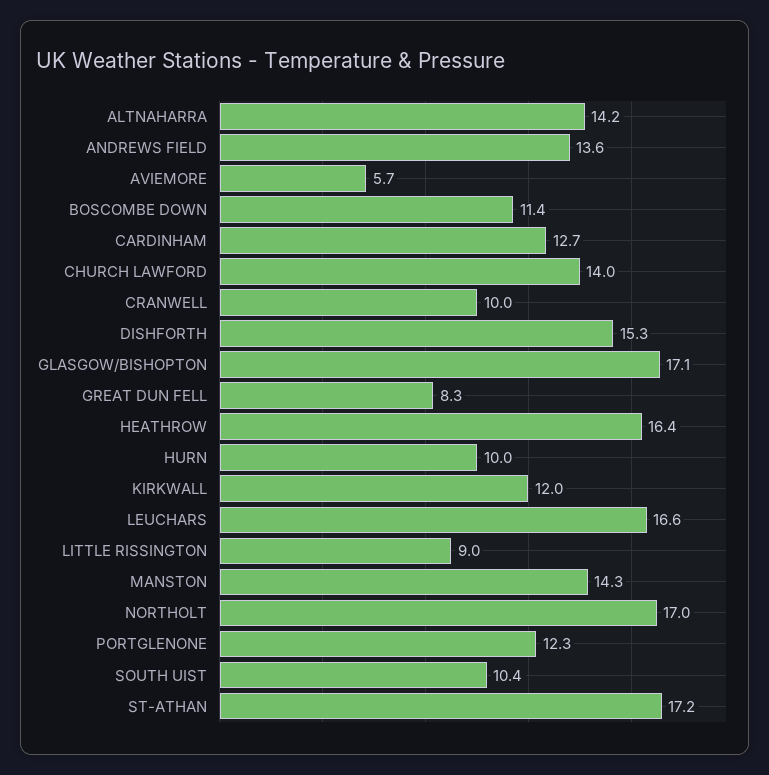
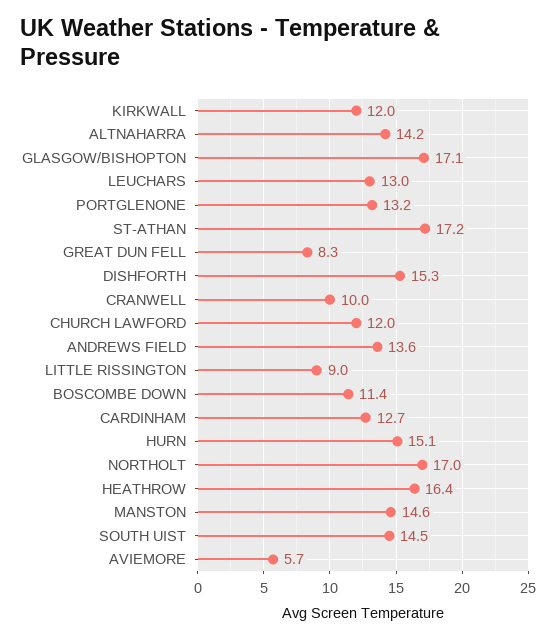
CHURCH LAWFORD: 14 -> 12
HURN: 10 -> 15.1
LEUCHARS: 16.6 -> 13
MANSTON: 14.3 -> 14.6
PORTGLENONE: 12.3 -> 13.2
SOUTH UIST: 10.4 -> 14.5

